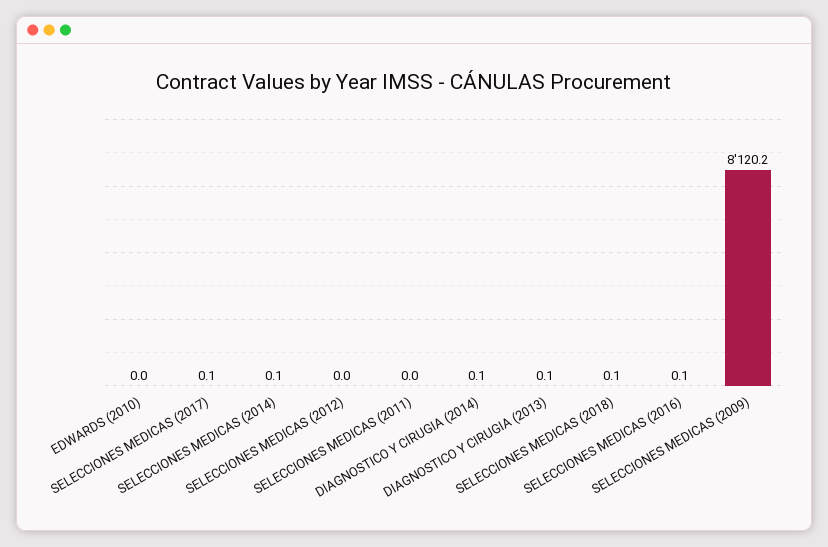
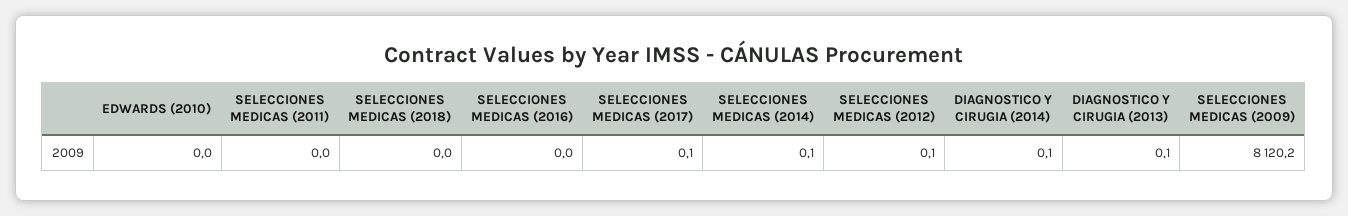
SELECCIONES MEDICAS (2012): 0 -> 0.1
SELECCIONES MEDICAS (2018): 0.1 -> 0
SELECCIONES MEDICAS (2016): 0.1 -> 0

